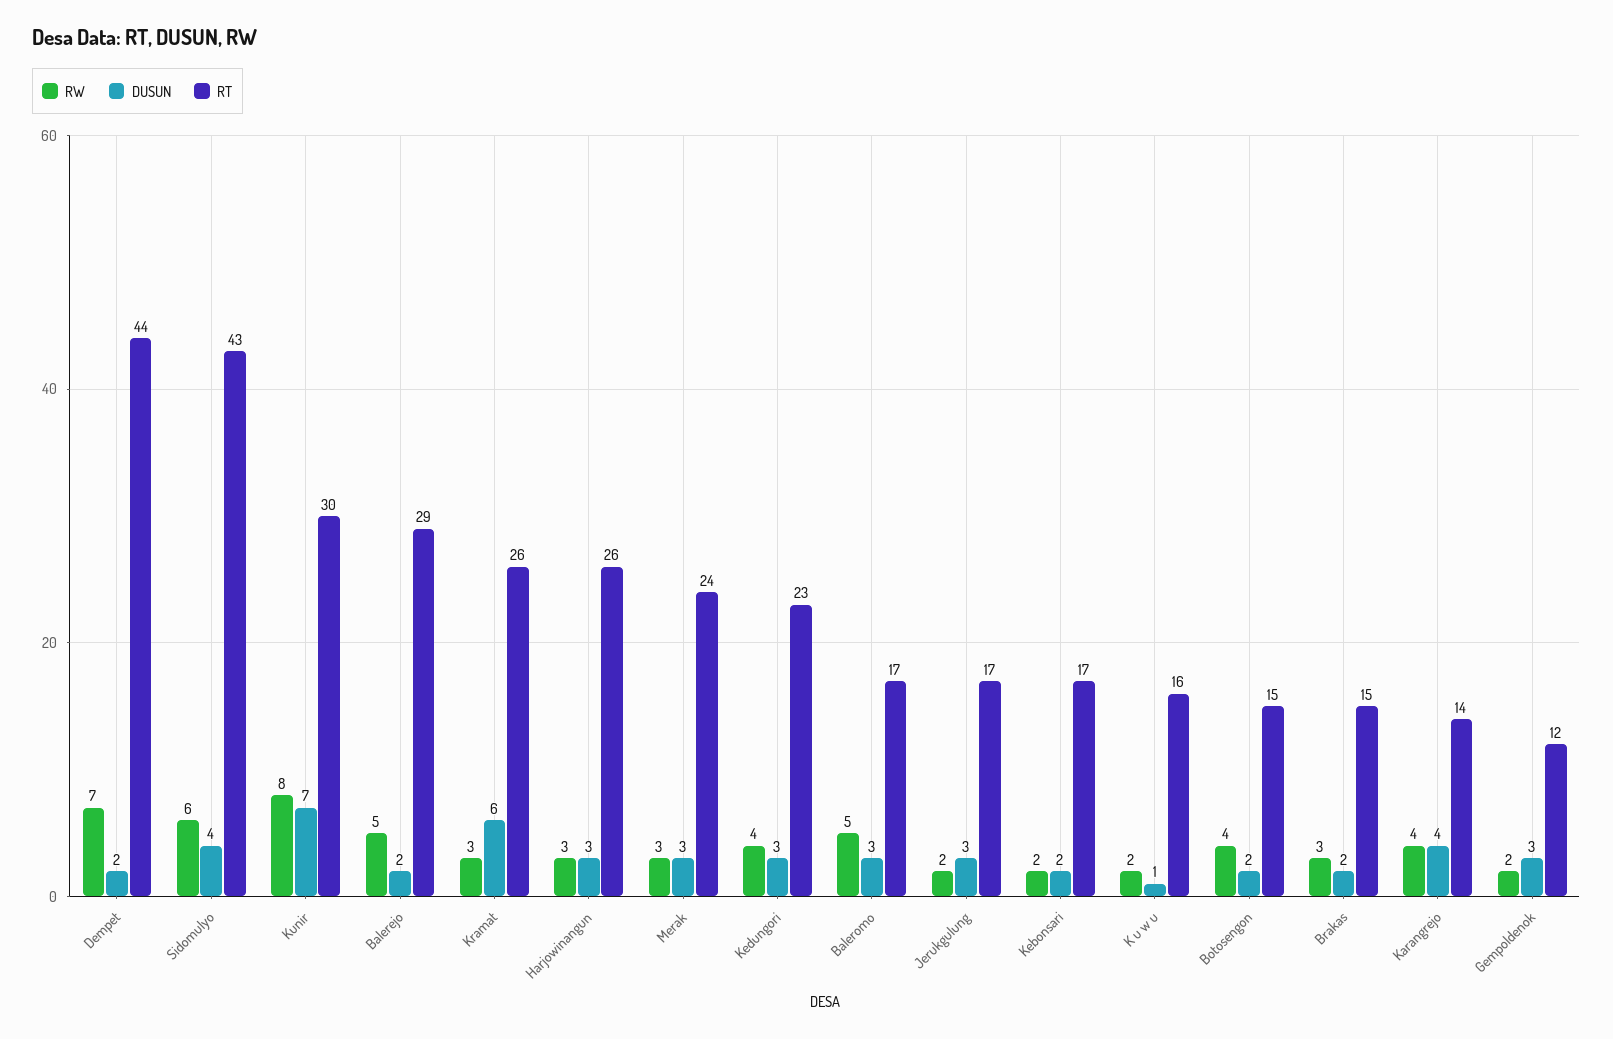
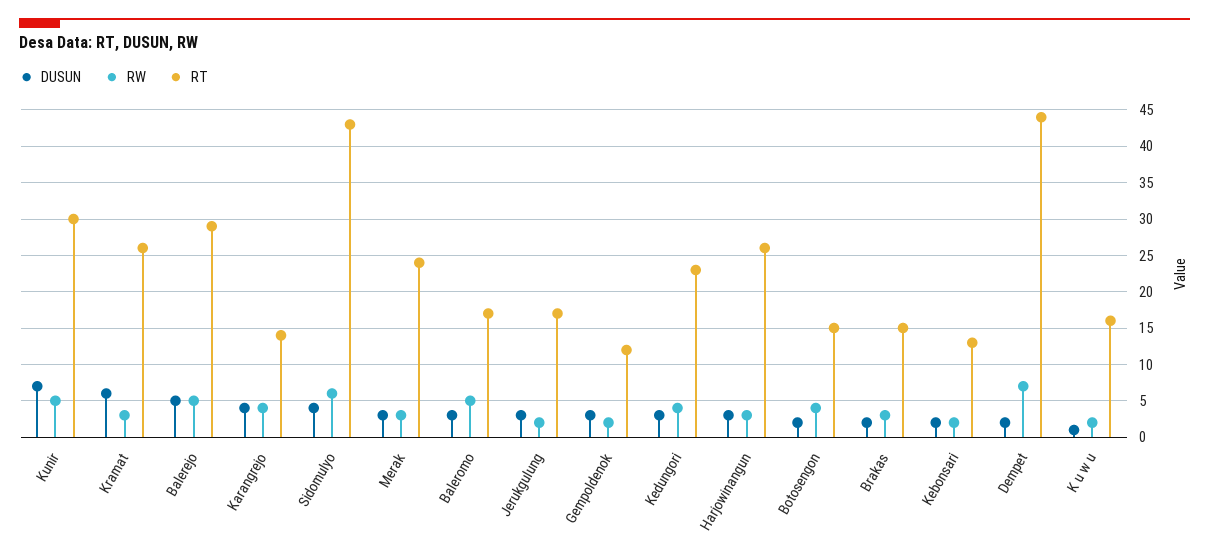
RW, Kunir: 8 -> 5
DUSUN, Balerejo: 2 -> 5
RT, Kebonsari: 17 -> 13

